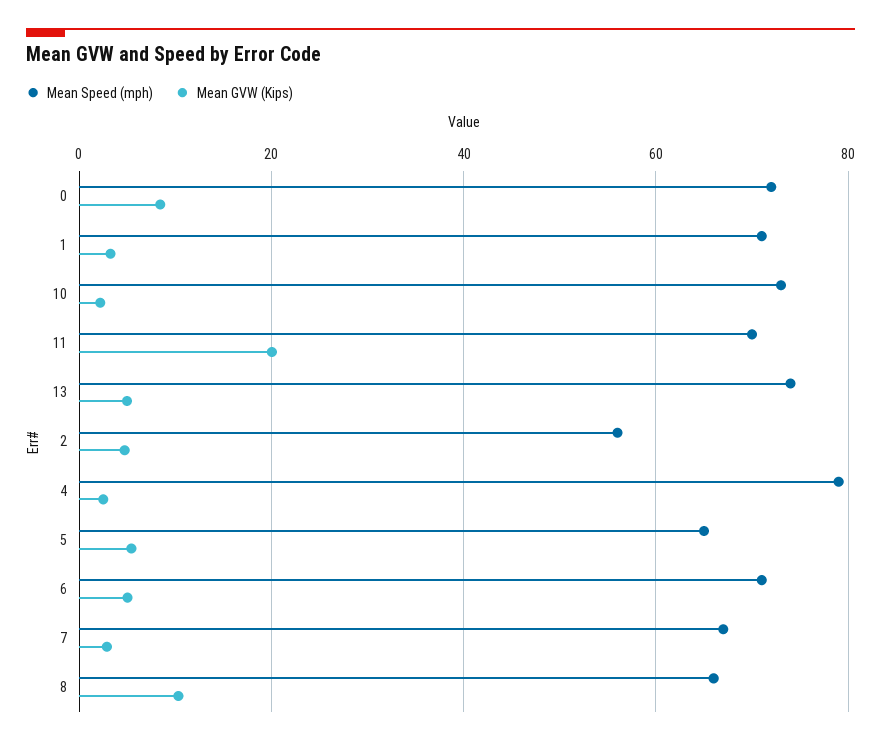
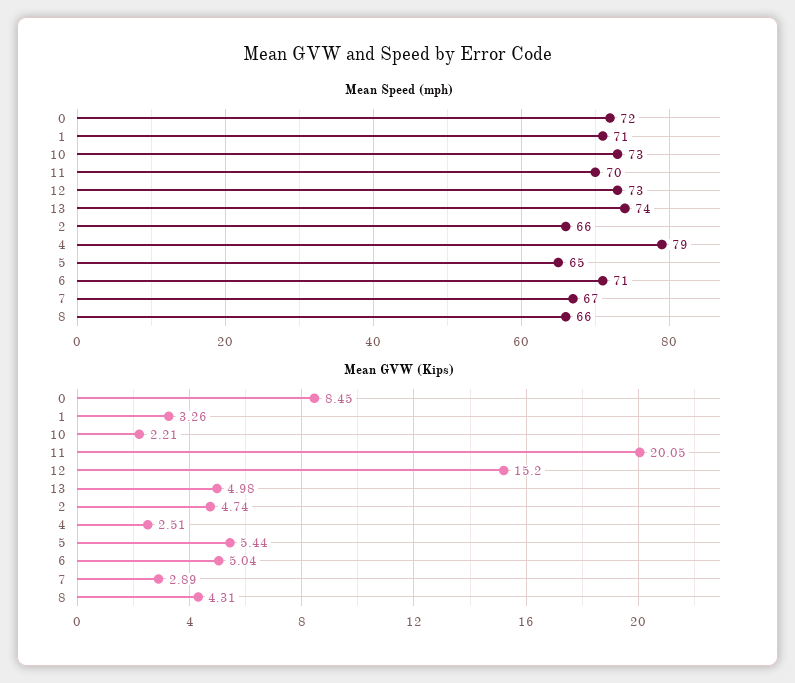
Mean Speed (mph), 2: 56 -> 66
Mean GVW (Kips), 8: 10 -> 4.31
Mean Speed (mph), 12: none -> 73
Mean GVW (Kips), 12: none -> 15.2

